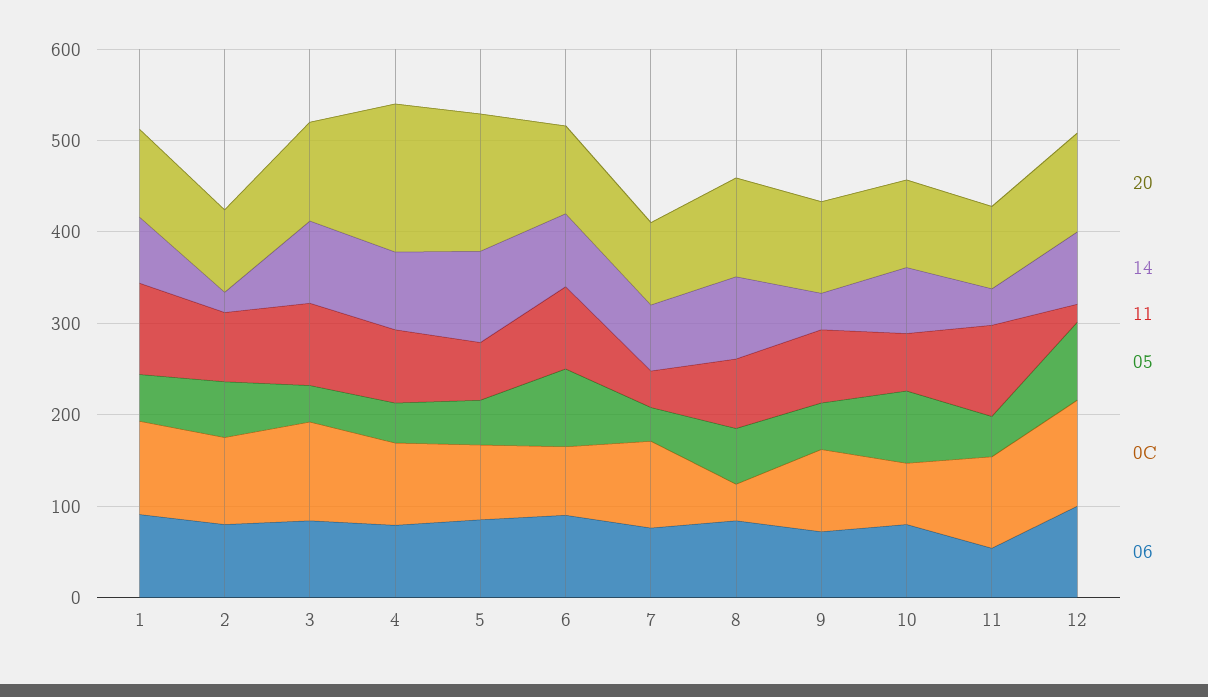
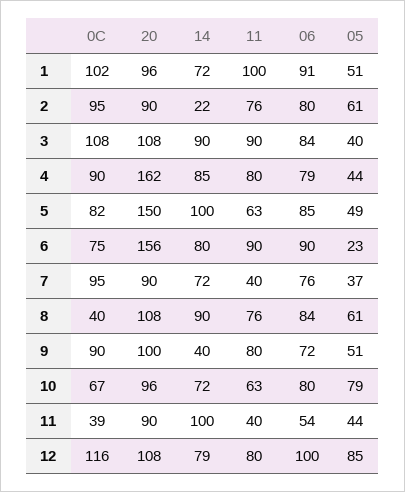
20, 6: 100 -> 156
05, 6: 80 -> 23
14, 11: 40 -> 100
11, 11: 100 -> 40
0C, 11: 100 -> 39
11, 12: 20 -> 80

